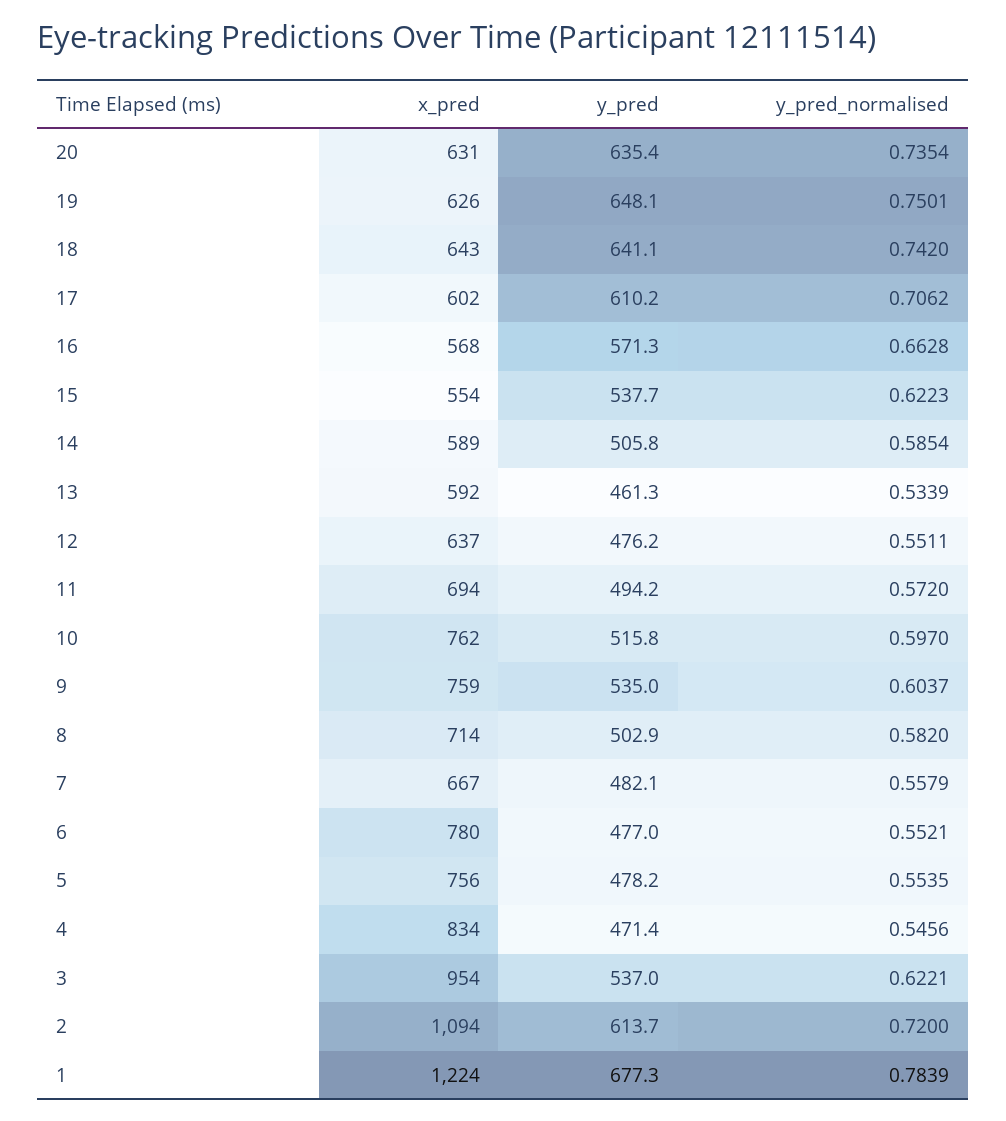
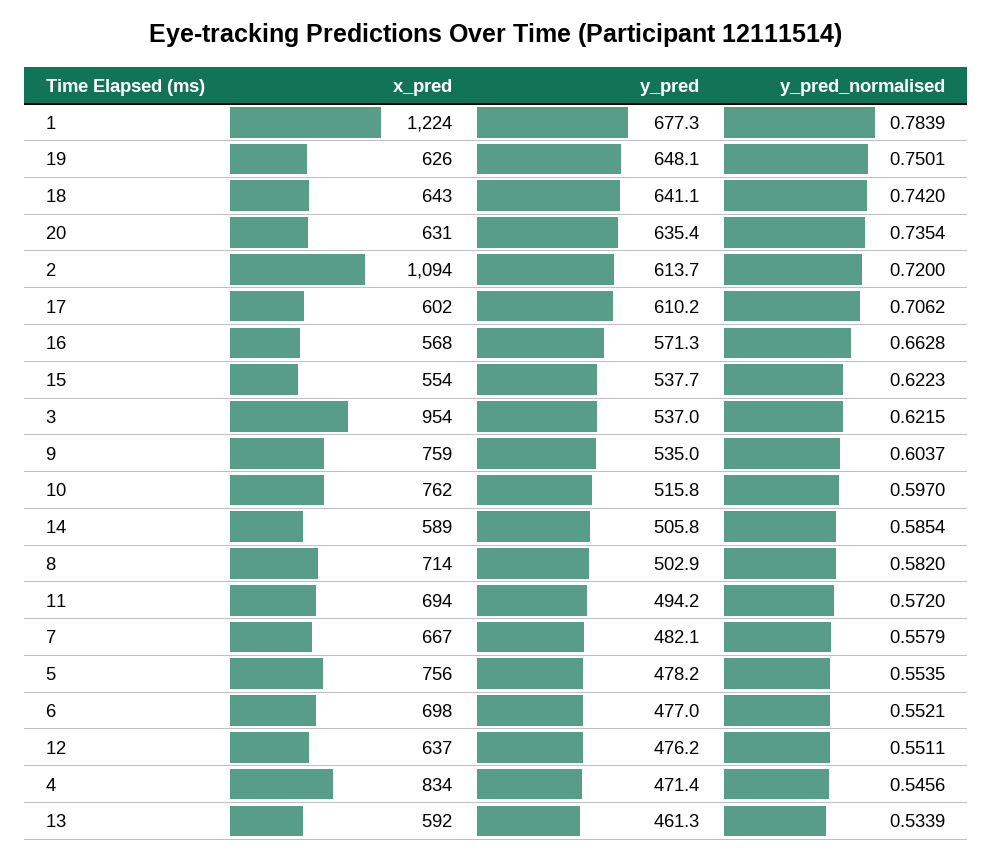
x_pred, 6: 780 -> 698
y_pred_normalised, 3: 0.6221 -> 0.6215

